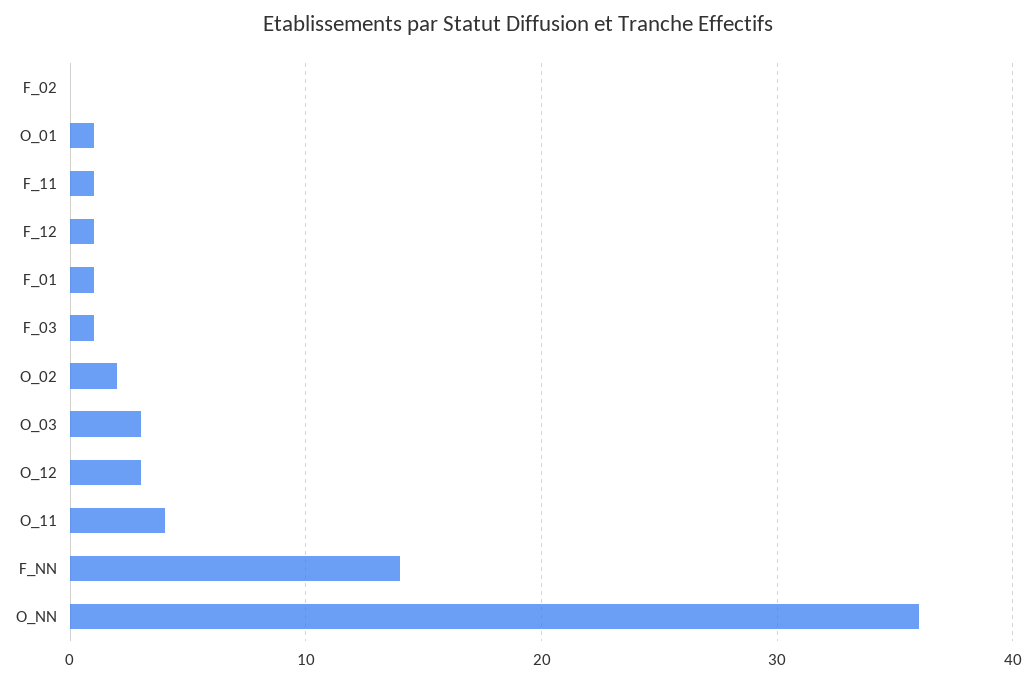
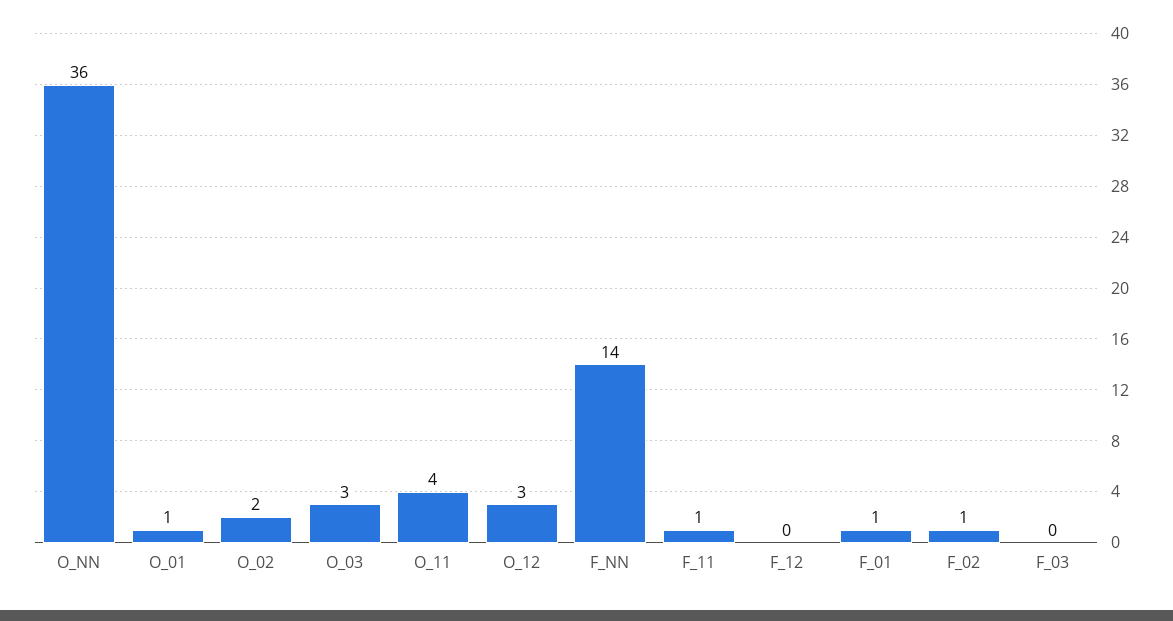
F_02: 0 -> 1
F_12: 1 -> 0
F_03: 1 -> 0

